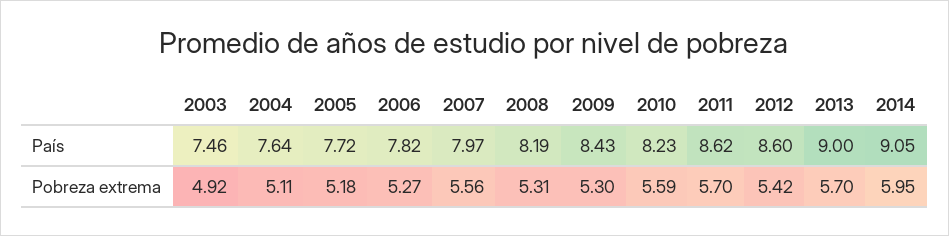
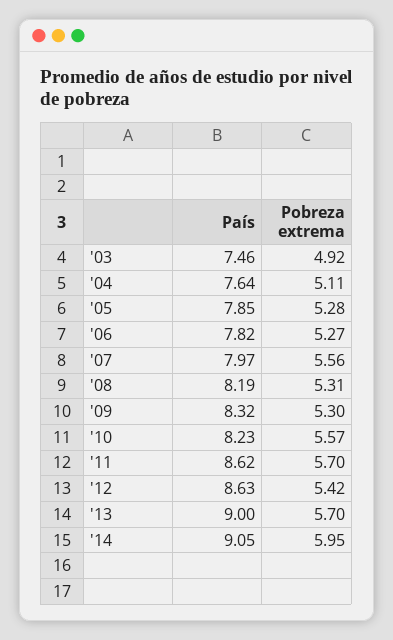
2005, País: 7.72 -> 7.85
2009, País: 8.43 -> 8.32
2012, País: 8.6 -> 8.63
2005, Pobreza extrema: 5.18 -> 5.28
2010, Pobreza extrema: 5.59 -> 5.57

